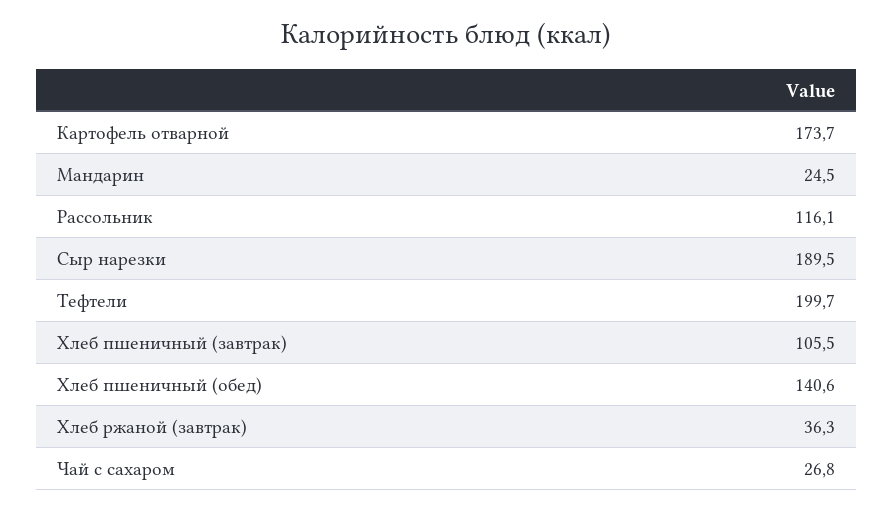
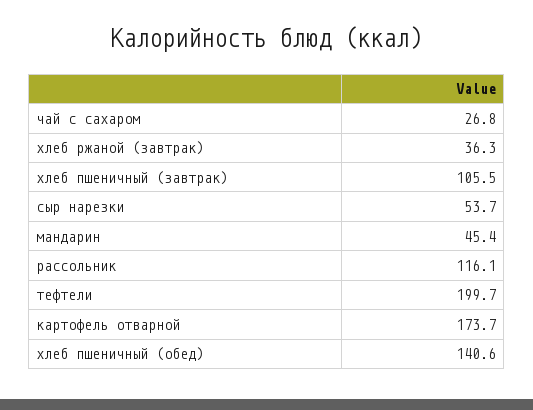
Мандарин: 24.5 -> 45.4
Сыр нарезки: 189.5 -> 53.7

